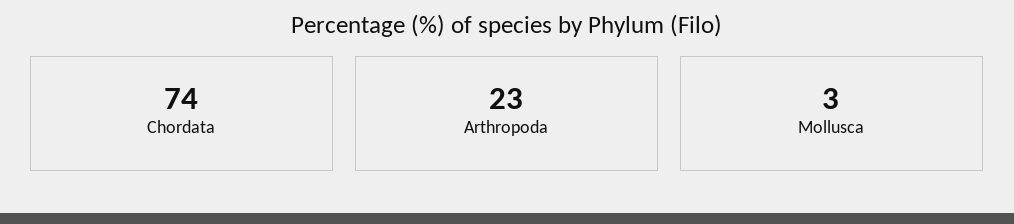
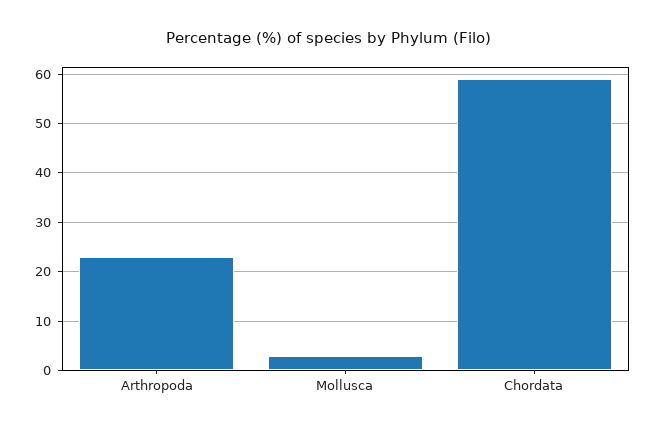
Chordata: 74 -> 60

